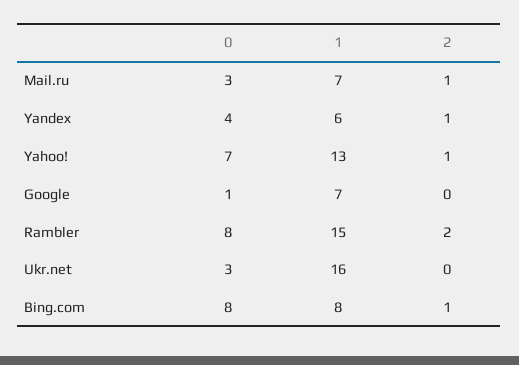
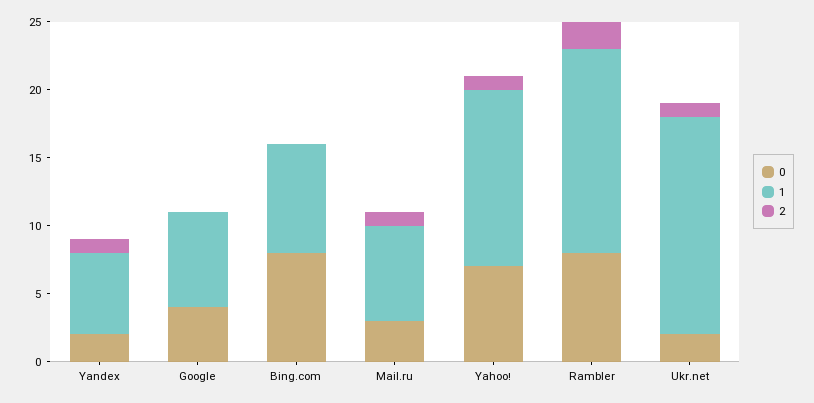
0, Yandex: 4 -> 2
0, Google: 1 -> 4
0, Ukr.net: 3 -> 2
2, Ukr.net: 0 -> 1
2, Bing.com: 1 -> 0

